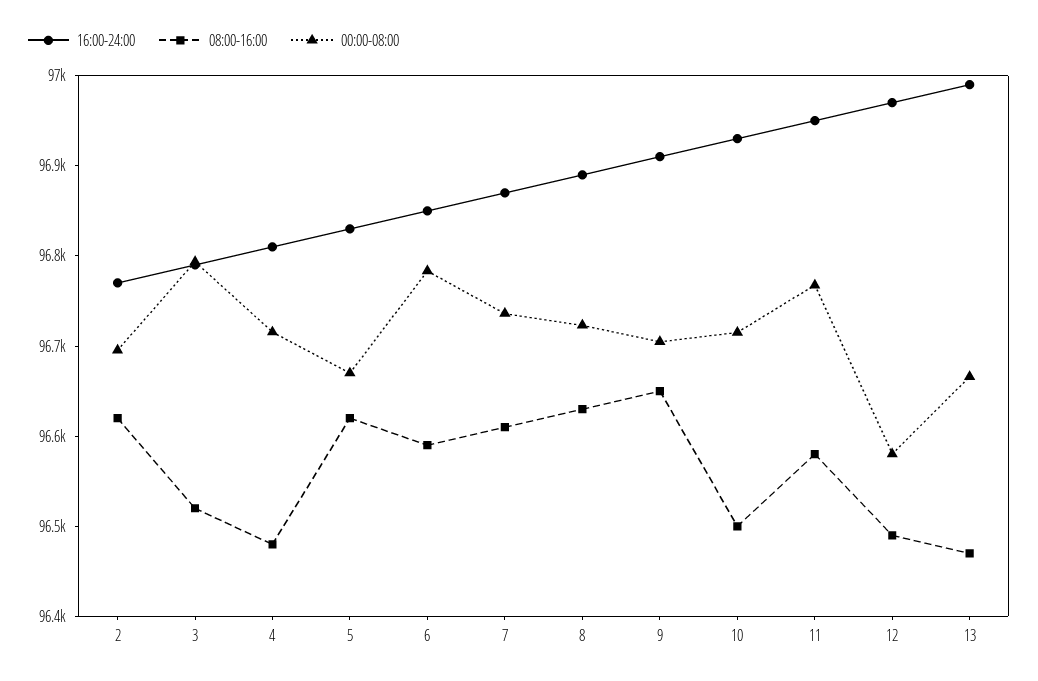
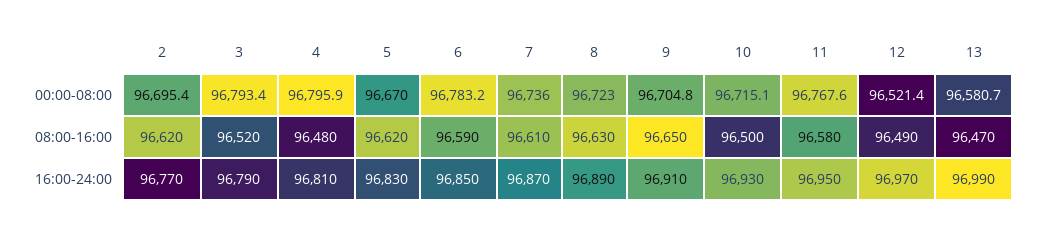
00:00-08:00, 4: 96720 -> 96795.9
00:00-08:00, 12: 96580 -> 96521.4
00:00-08:00, 13: 96660 -> 96580.7

